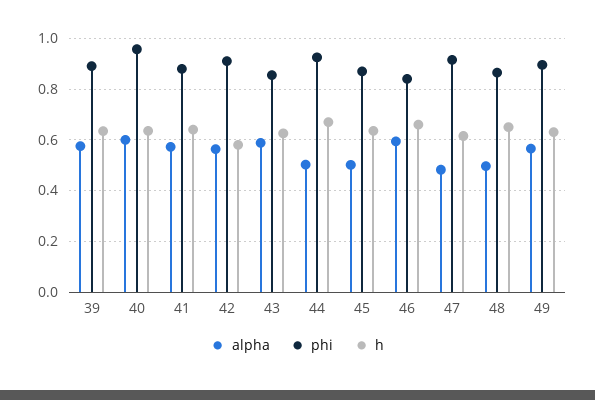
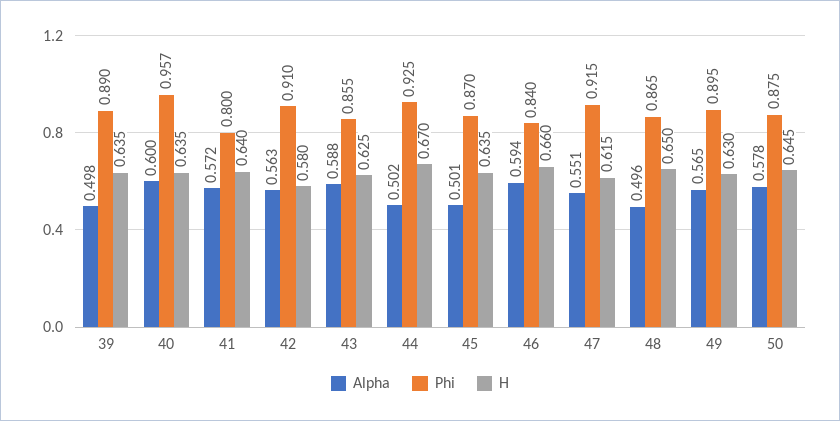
alpha, 39: 0.575 -> 0.498
phi, 41: 0.875 -> 0.8
alpha, 47: 0.475 -> 0.551
alpha, 50: none -> 0.578
phi, 50: none -> 0.875
h, 50: none -> 0.645

